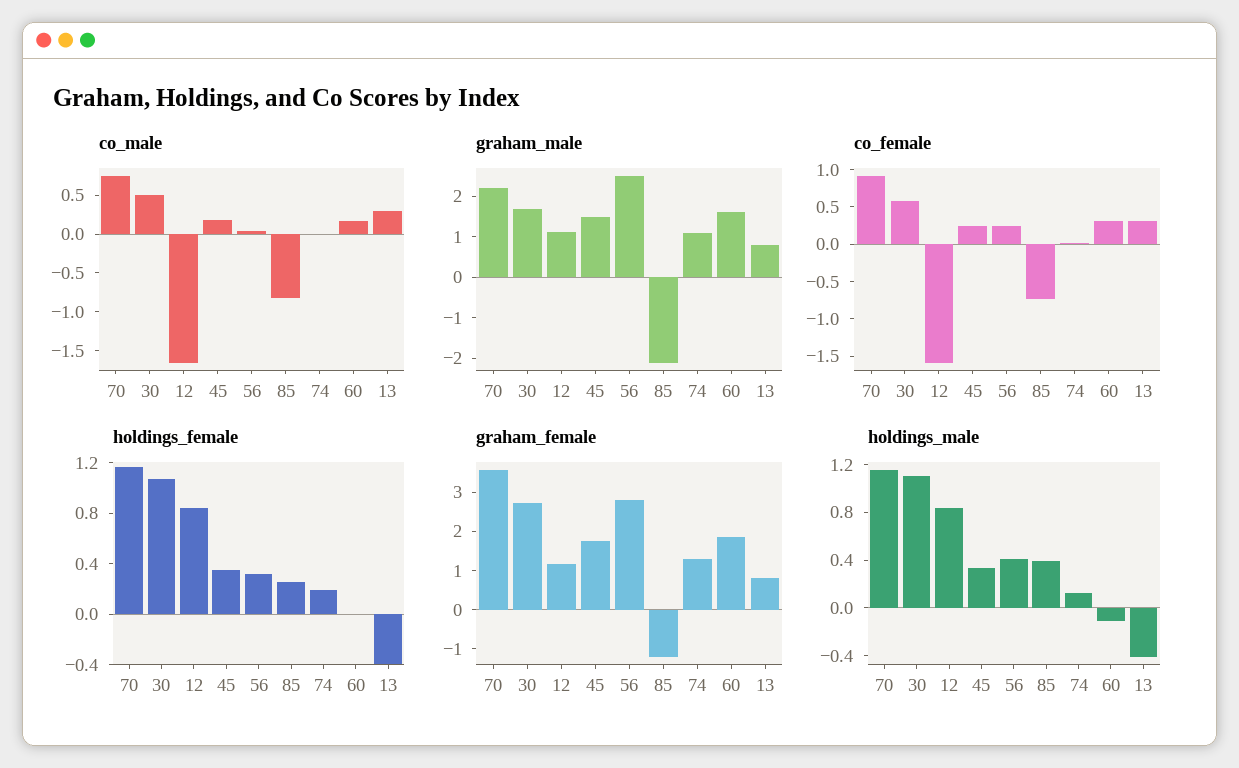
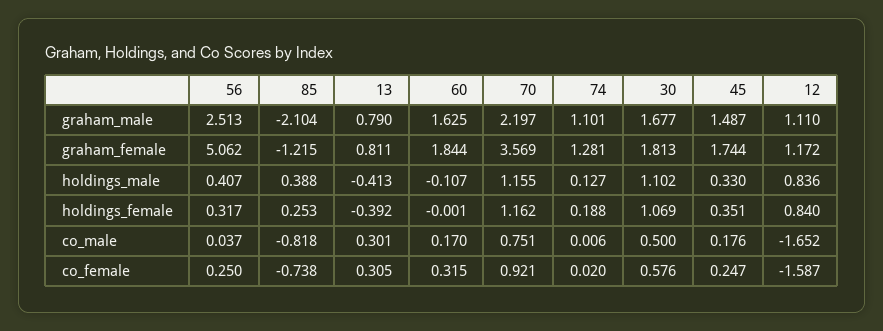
graham_female, 30: 2.75 -> 1.813
graham_female, 56: 2.75 -> 5.062

